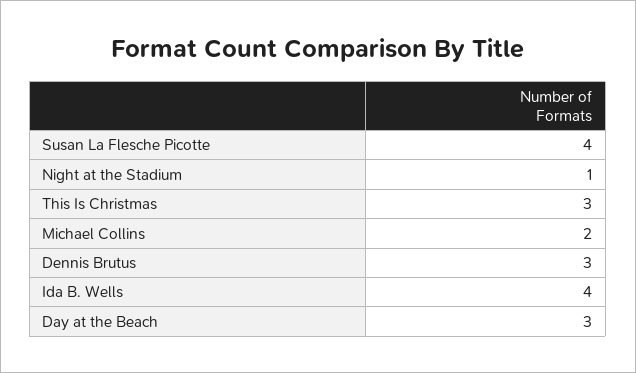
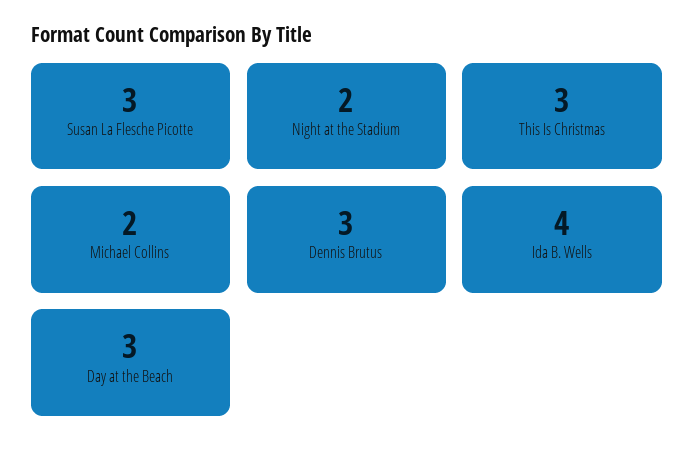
Susan La Flesche Picotte: 4 -> 3
Night at the Stadium: 1 -> 2

